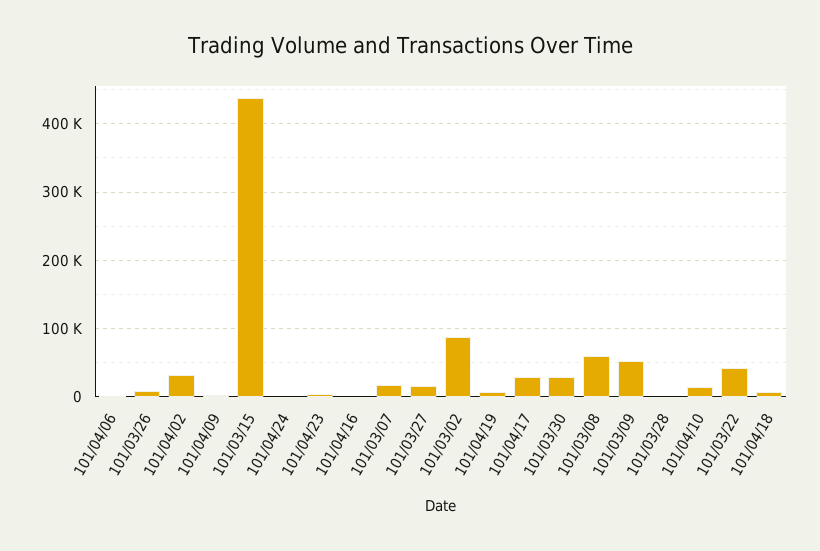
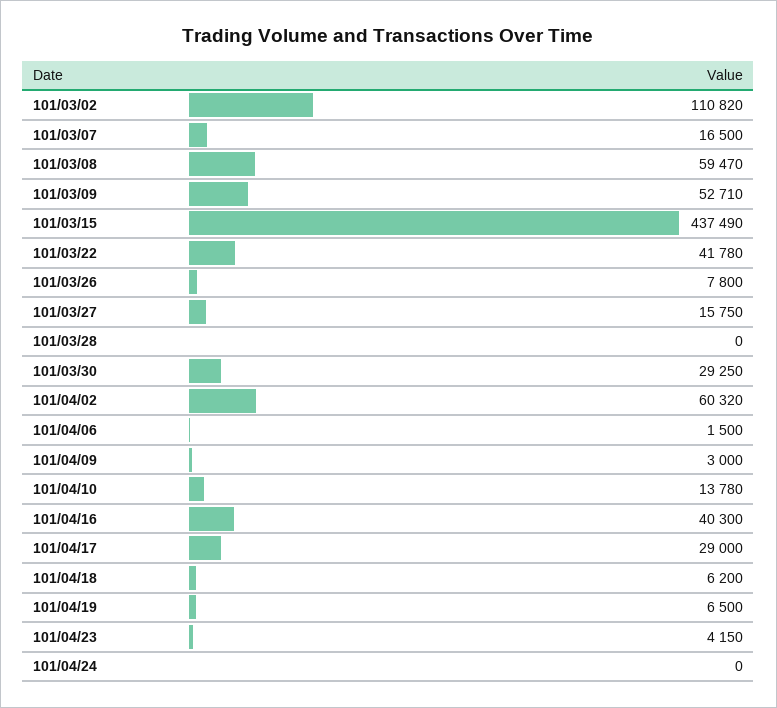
101/04/02: 30000 -> 60320
101/04/16: 0 -> 40300
101/03/02: 90000 -> 110820

